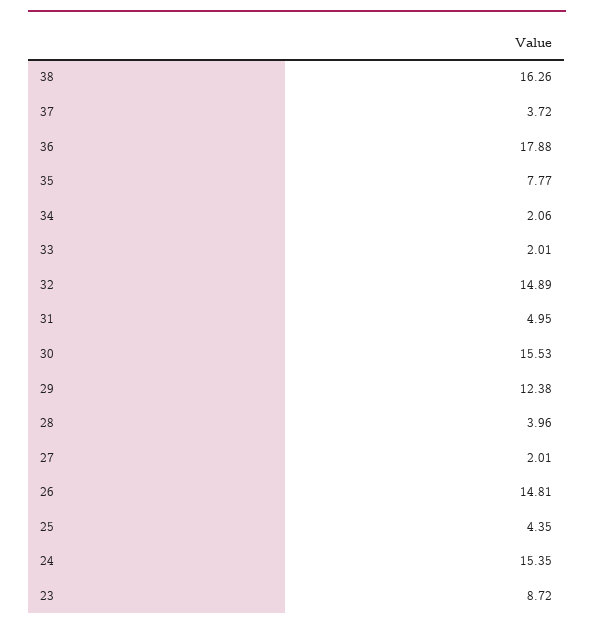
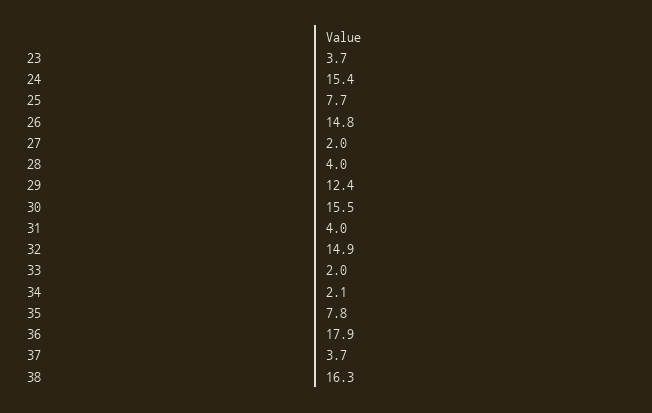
31: 4.95 -> 4
25: 4.35 -> 7.7
23: 8.72 -> 3.7

